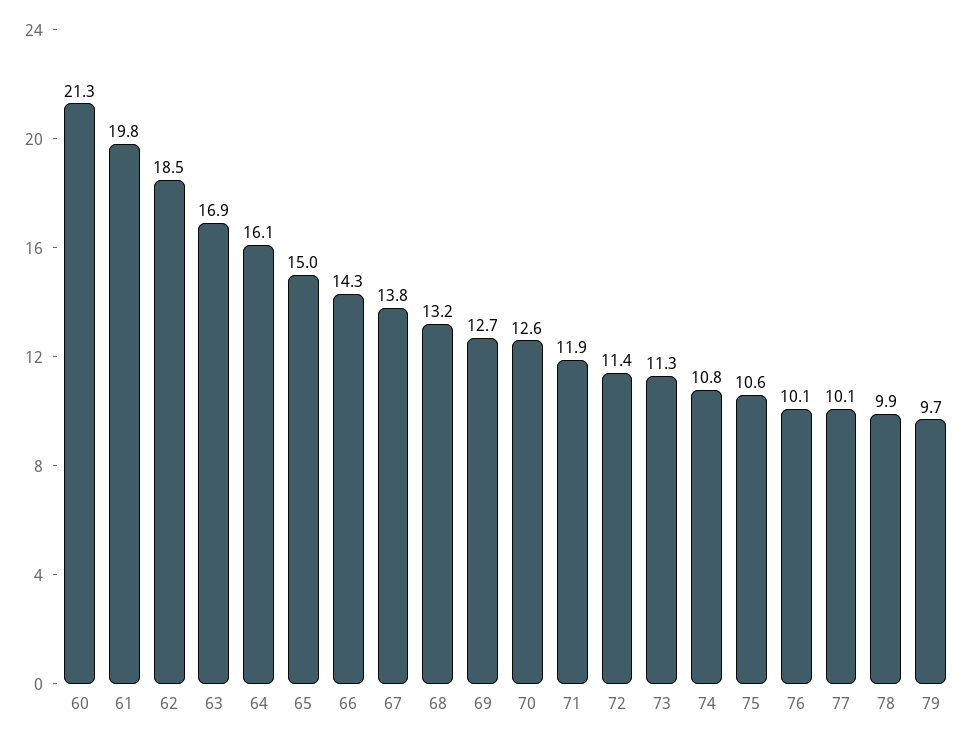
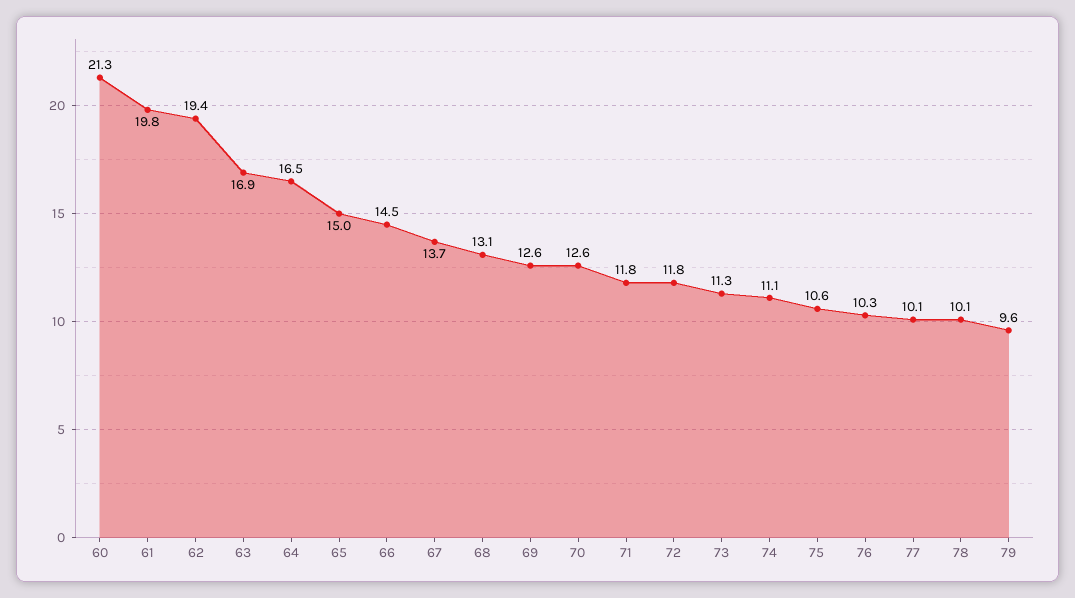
62: 18.5 -> 19.4
64: 16.1 -> 16.5
66: 14.3 -> 14.5
67: 13.8 -> 13.7
68: 13.2 -> 13.1
69: 12.7 -> 12.6
71: 11.9 -> 11.8
72: 11.4 -> 11.8
74: 10.8 -> 11.1
76: 10.1 -> 10.3
78: 9.9 -> 10.1
79: 9.7 -> 9.6

